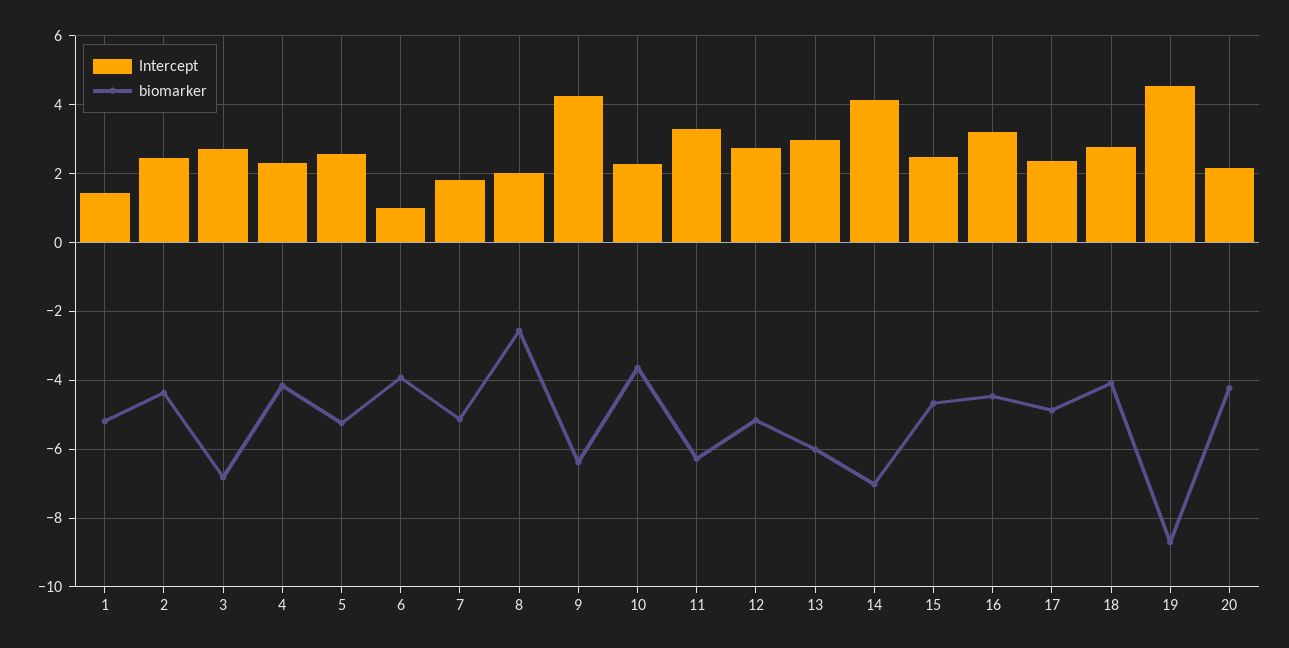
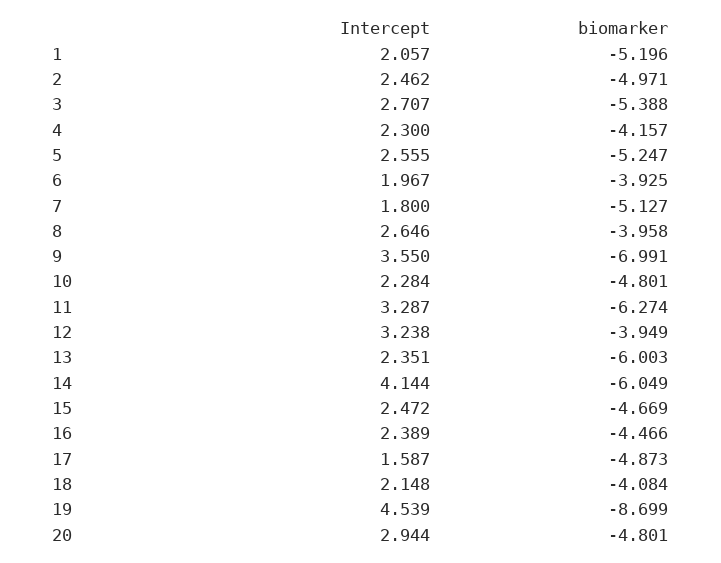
Intercept, 1: 1.4 -> 2.057
biomarker, 2: -4.4 -> -4.971
biomarker, 3: -6.8 -> -5.388
Intercept, 6: 1 -> 1.967
Intercept, 8: 2 -> 2.646
biomarker, 8: -2.6 -> -3.958
Intercept, 9: 4.2 -> 3.55
biomarker, 9: -6.4 -> -6.991
biomarker, 10: -3.6 -> -4.801
Intercept, 12: 2.8 -> 3.238
biomarker, 12: -5.2 -> -3.949
Intercept, 13: 3 -> 2.351
biomarker, 14: -7 -> -6.049
Intercept, 16: 3.2 -> 2.389
Intercept, 17: 2.4 -> 1.587
Intercept, 18: 2.8 -> 2.148
Intercept, 20: 2.2 -> 2.944
biomarker, 20: -4.2 -> -4.801

